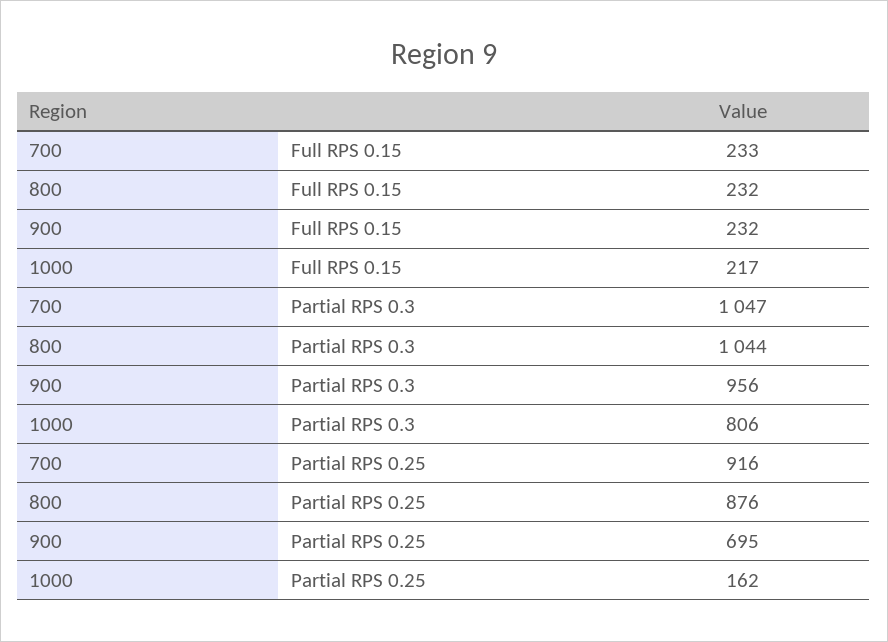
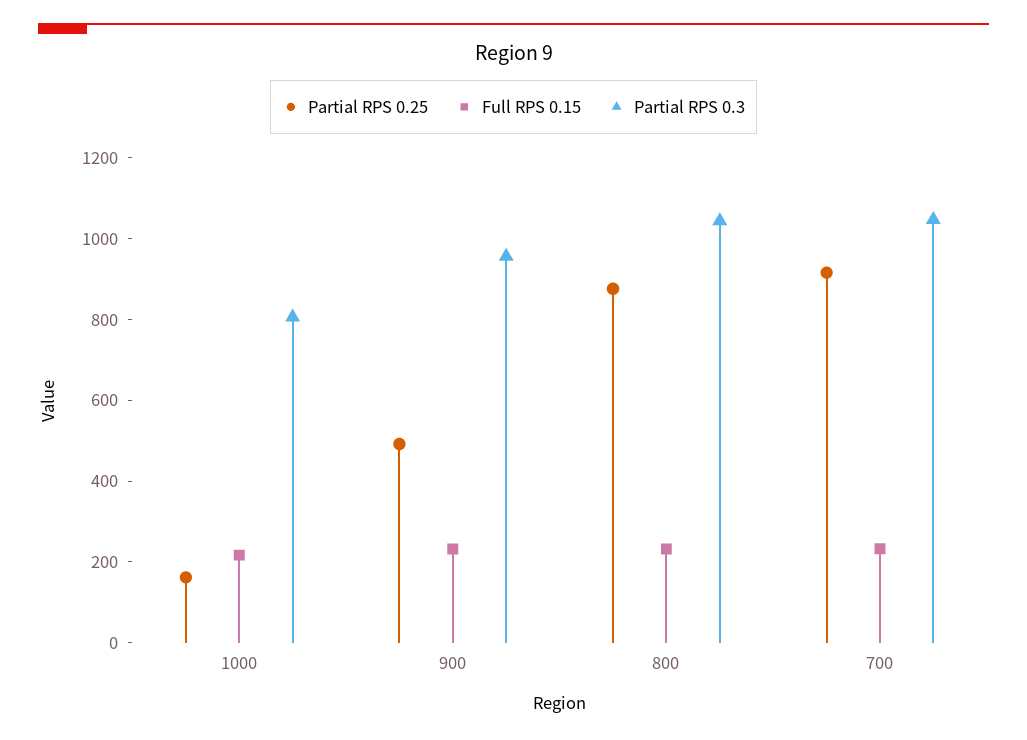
Partial RPS 0.25, 900: 695 -> 500

